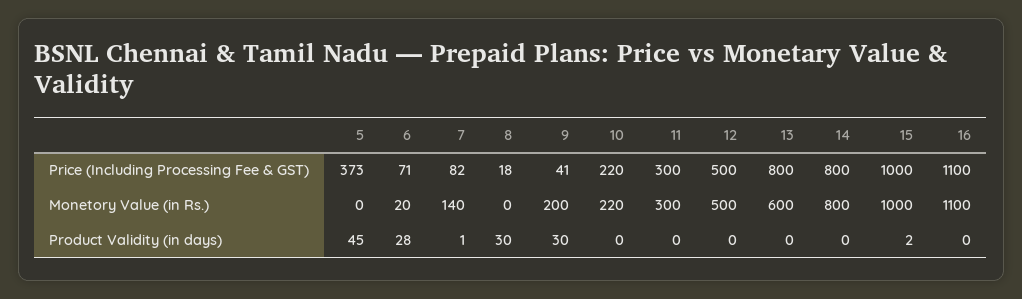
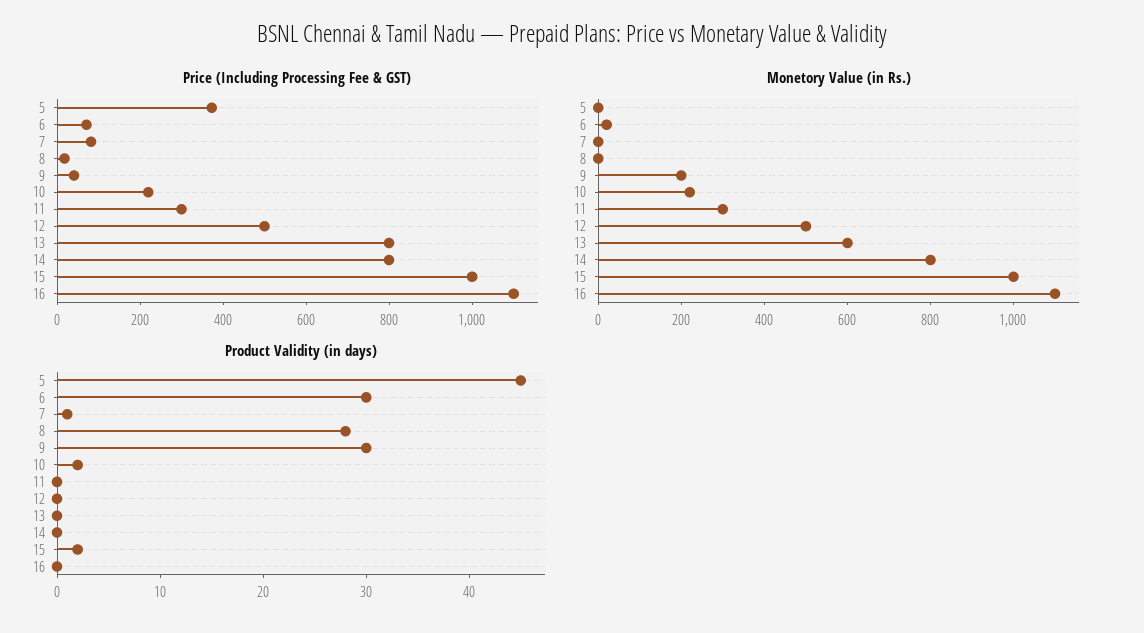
Monetory Value (in Rs.), 7: 140 -> 0
Product Validity (in days), 6: 28 -> 30
Product Validity (in days), 8: 30 -> 28
Product Validity (in days), 10: 0 -> 2

